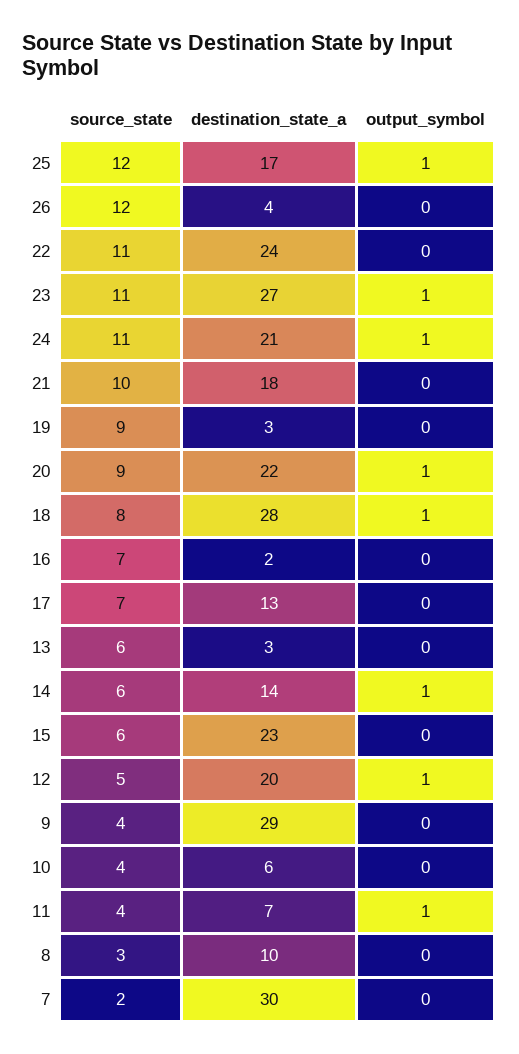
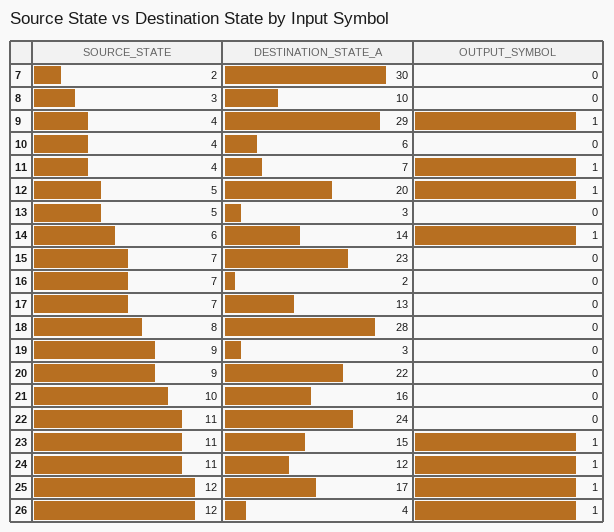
output_symbol, 26: 0 -> 1
destination_state_a, 23: 27 -> 15
destination_state_a, 24: 21 -> 12
destination_state_a, 21: 18 -> 16
output_symbol, 20: 1 -> 0
output_symbol, 18: 1 -> 0
source_state, 13: 6 -> 5
source_state, 15: 6 -> 7
output_symbol, 9: 0 -> 1

